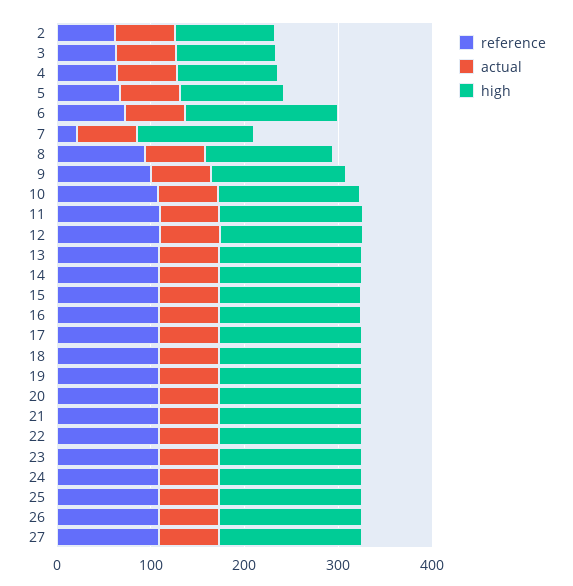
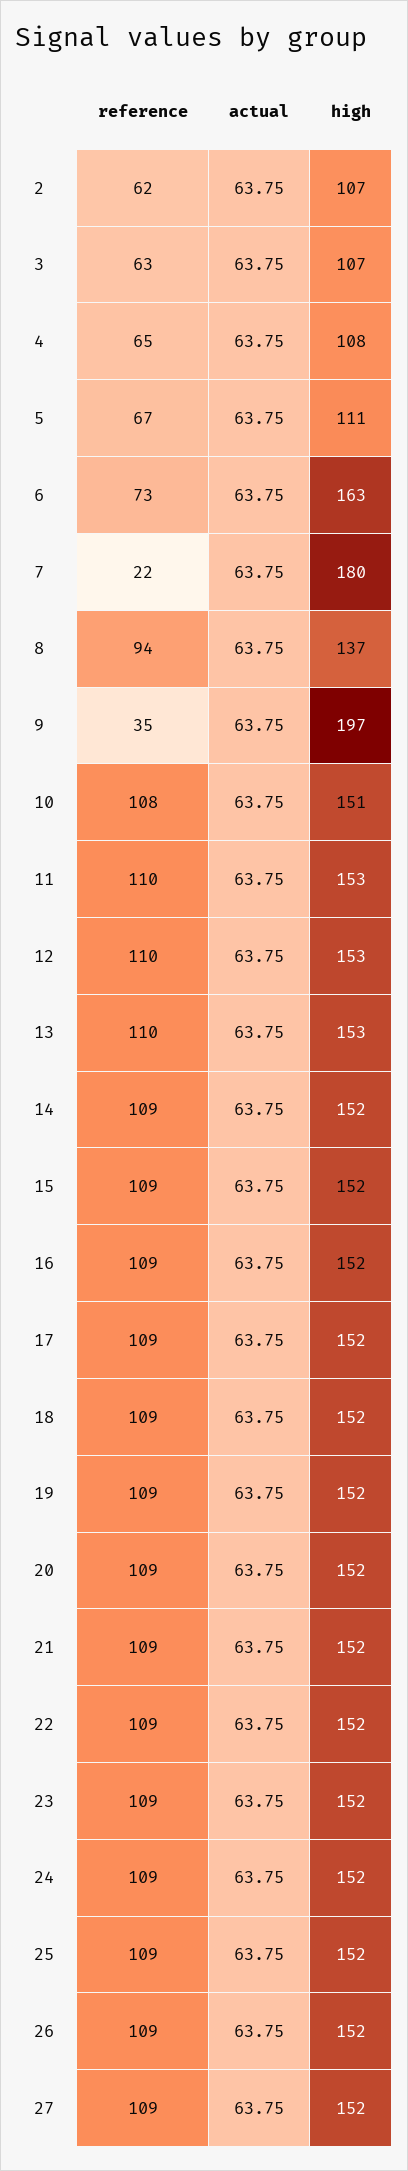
high, 7: 120 -> 180
reference, 9: 100 -> 35
high, 9: 140 -> 197

